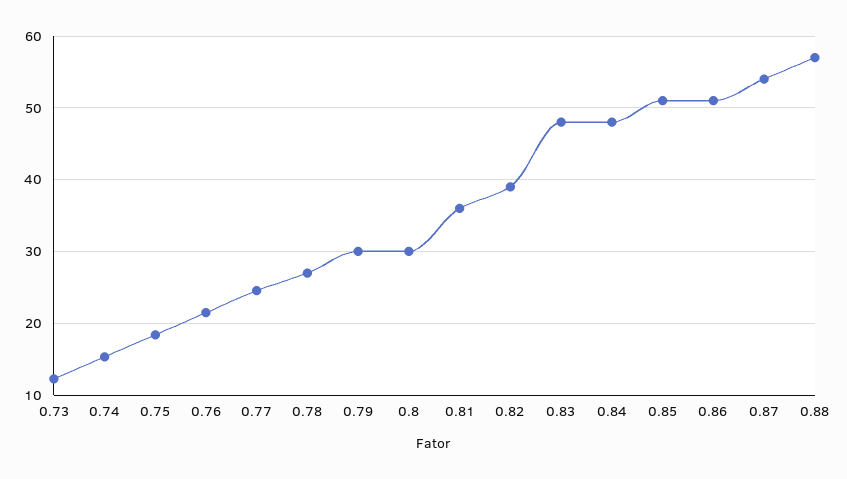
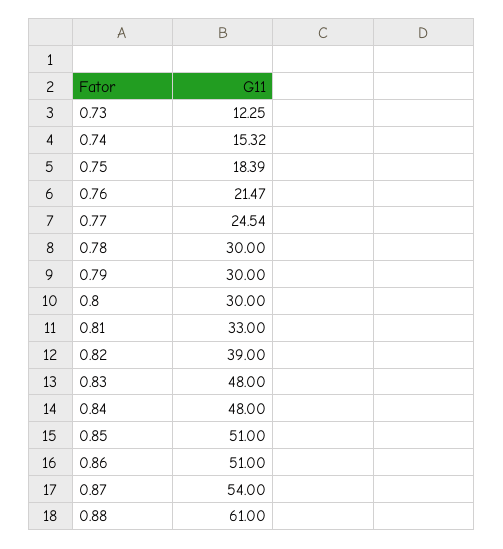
0.78: 27 -> 30
0.81: 36 -> 33
0.88: 57 -> 61

